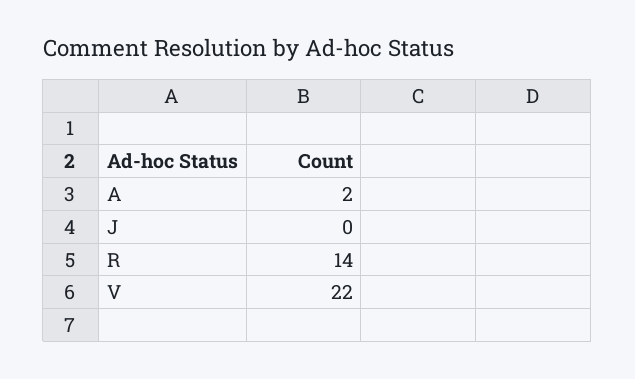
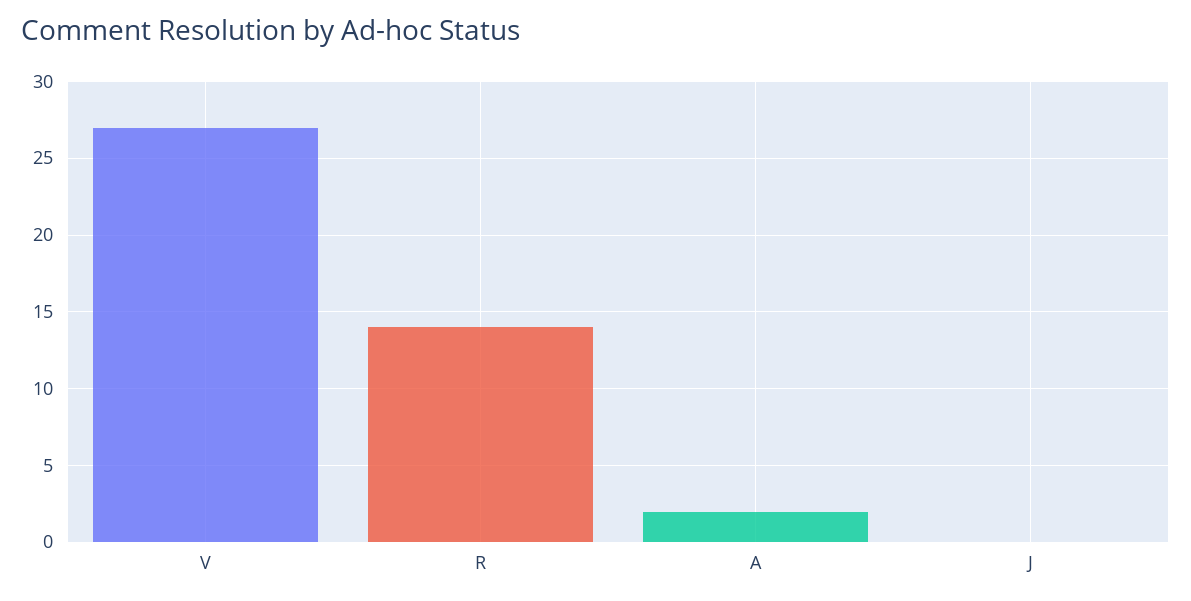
V: 22 -> 27

